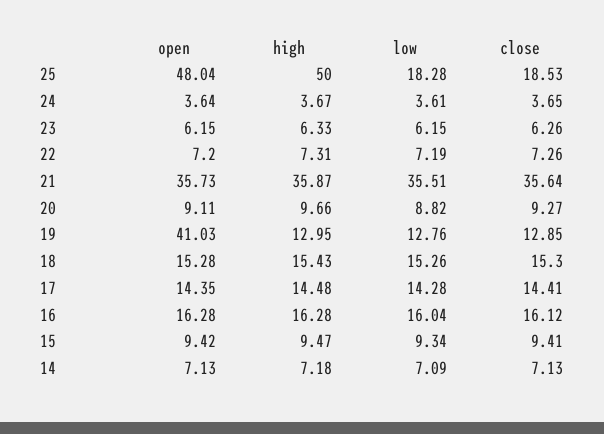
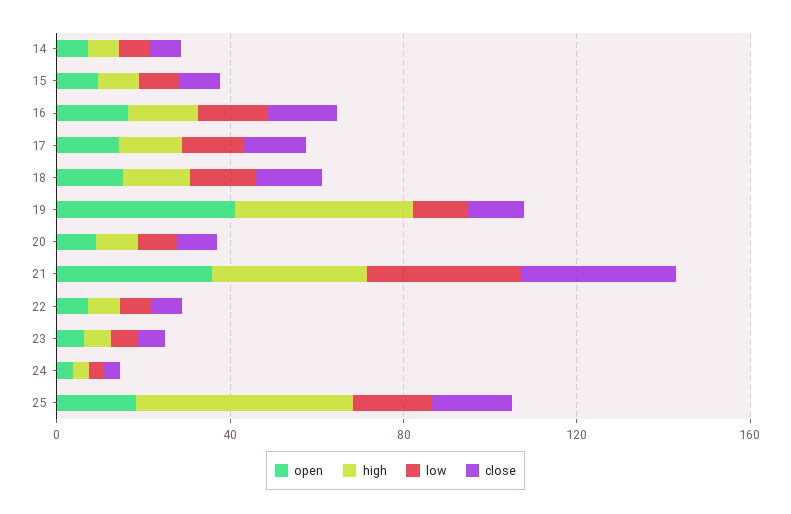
open, 25: 48.04 -> 20
high, 19: 12.95 -> 40

